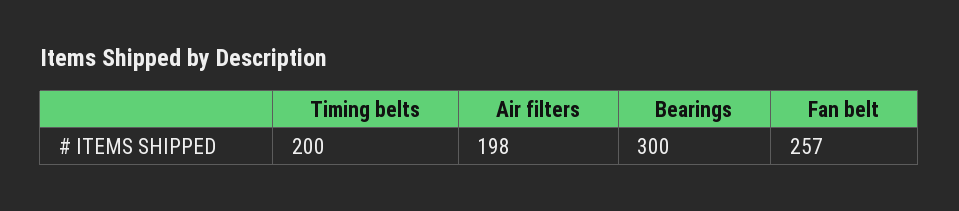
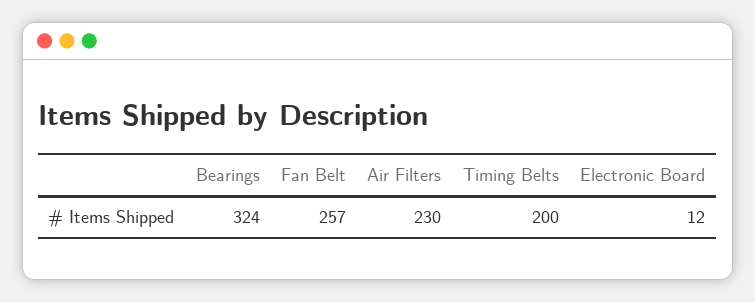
Air filters: 198 -> 230
Bearings: 300 -> 324
Electronic Board: none -> 12

